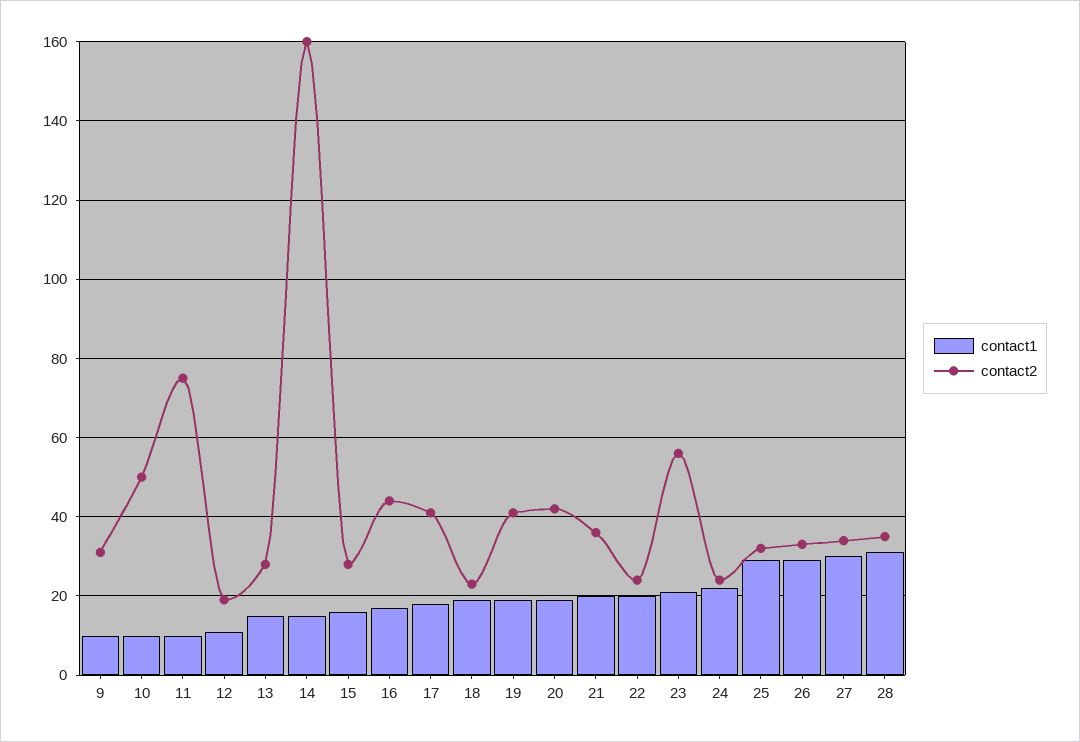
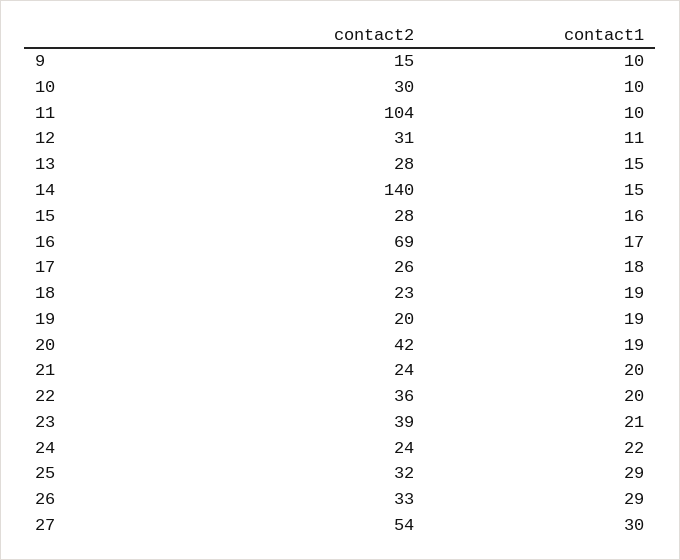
contact2, 9: 30 -> 15
contact2, 10: 50 -> 30
contact2, 11: 75 -> 104
contact2, 12: 20 -> 31
contact2, 14: 160 -> 140
contact2, 16: 45 -> 69
contact2, 17: 40 -> 26
contact2, 19: 40 -> 20
contact2, 21: 35 -> 24
contact2, 22: 25 -> 36
contact2, 23: 55 -> 39
contact2, 27: 35 -> 54
contact1, 28: 30 -> none
contact2, 28: 35 -> none

